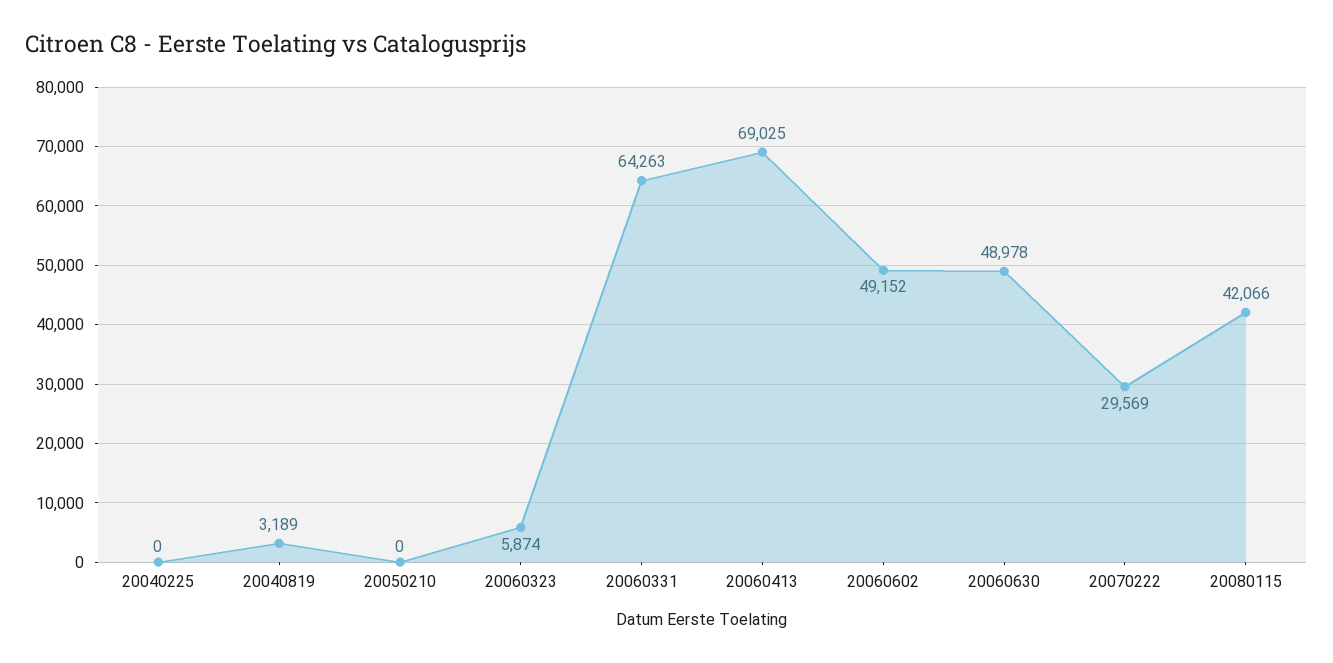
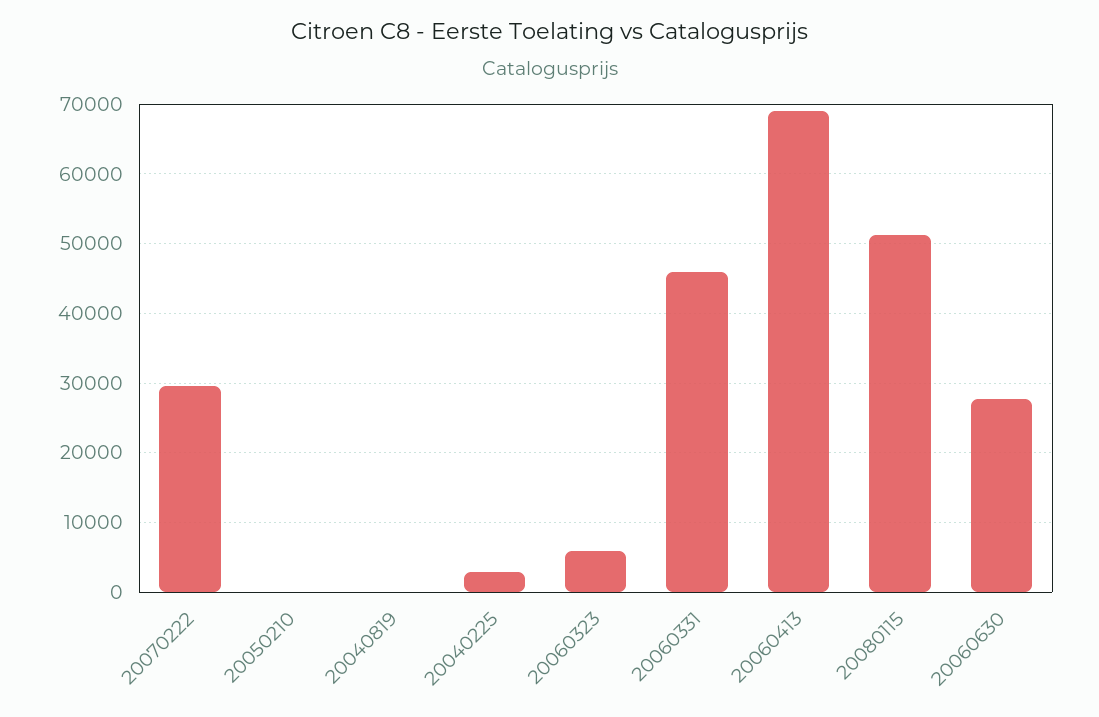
20040225: 0 -> 3000
20040819: 3189 -> 0
20060331: 64263 -> 46000
20060602: 49152 -> none
20060630: 48978 -> 28000
20080115: 42066 -> 51000

